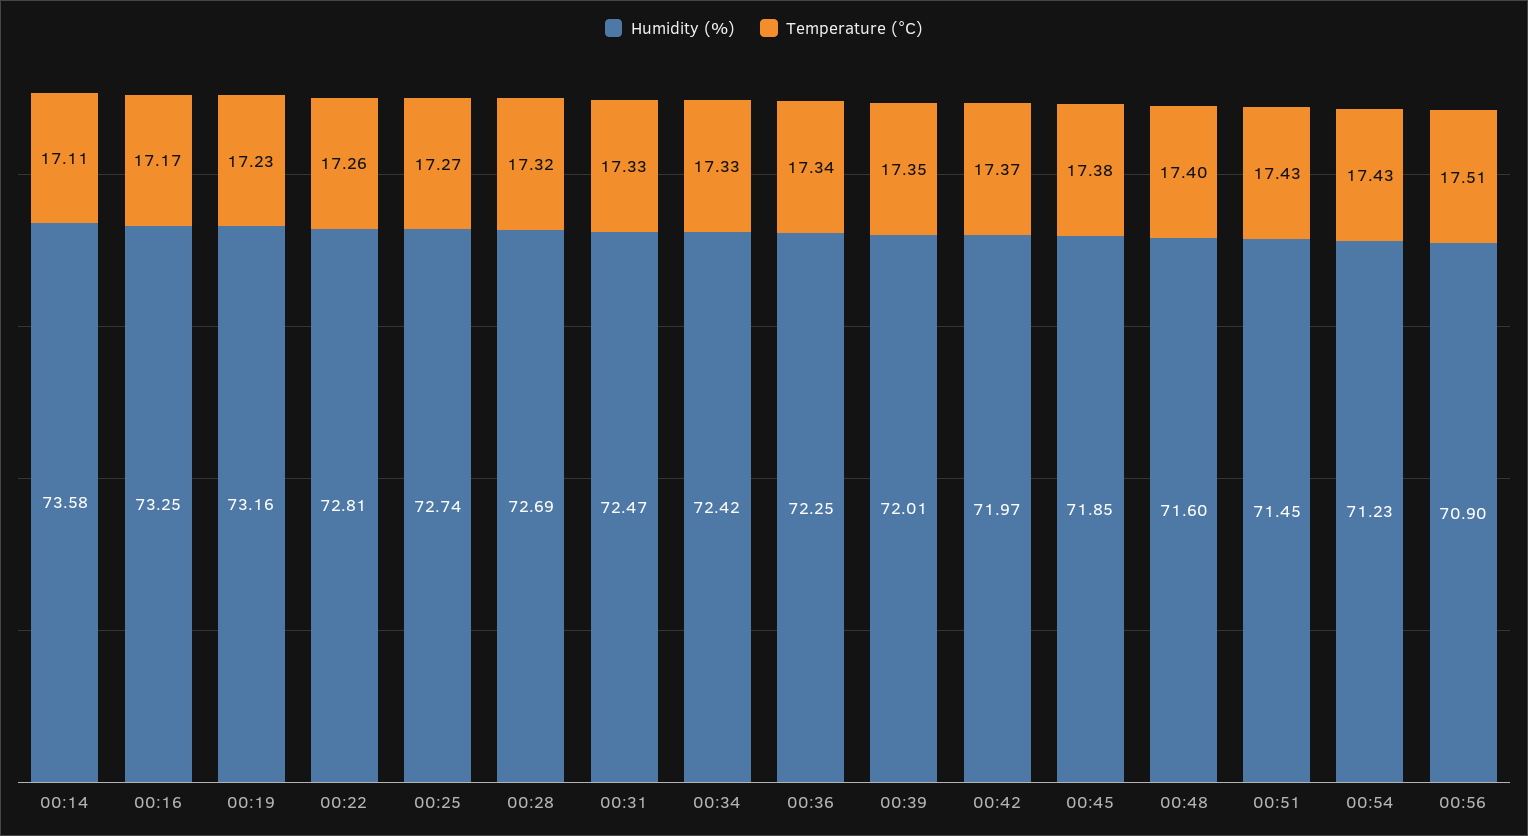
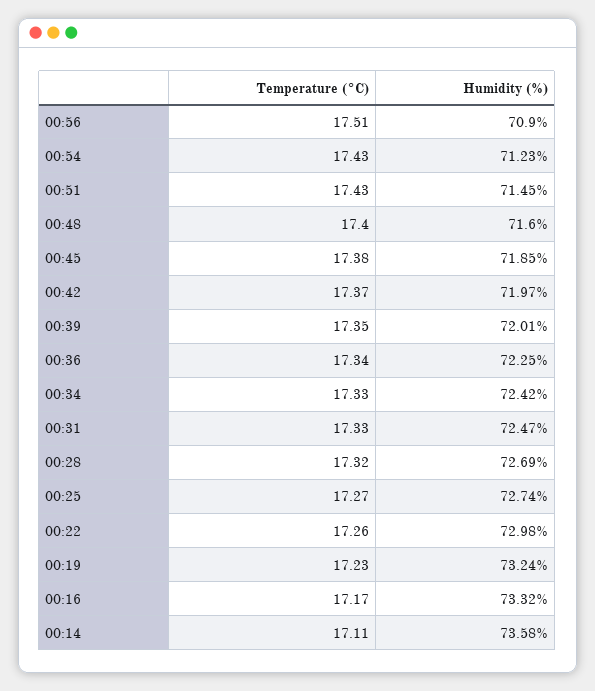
Humidity (%), 00:16: 73.25 -> 73.32
Humidity (%), 00:19: 73.16 -> 73.24
Humidity (%), 00:22: 72.81 -> 72.98

